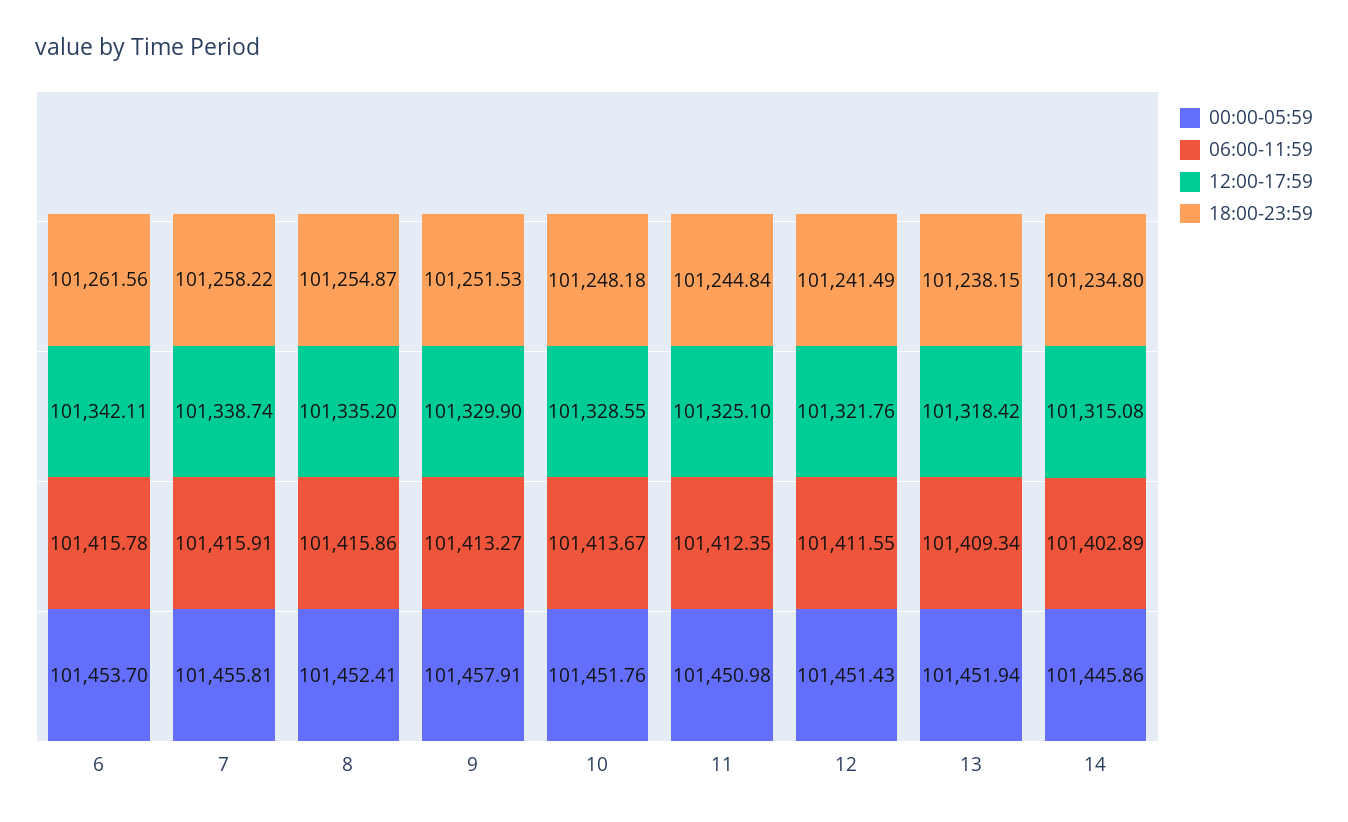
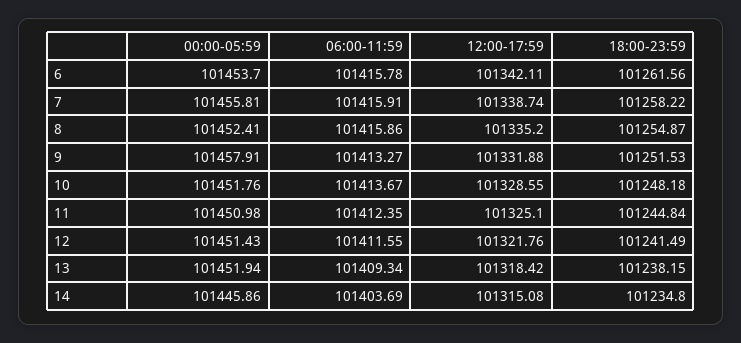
12:00-17:59, 9: 101329.9 -> 101331.88
06:00-11:59, 14: 101402.89 -> 101403.69

